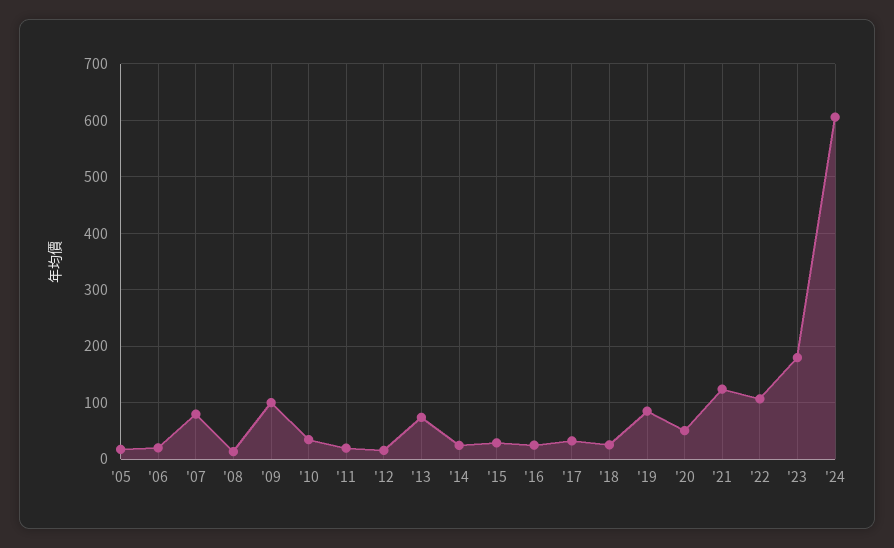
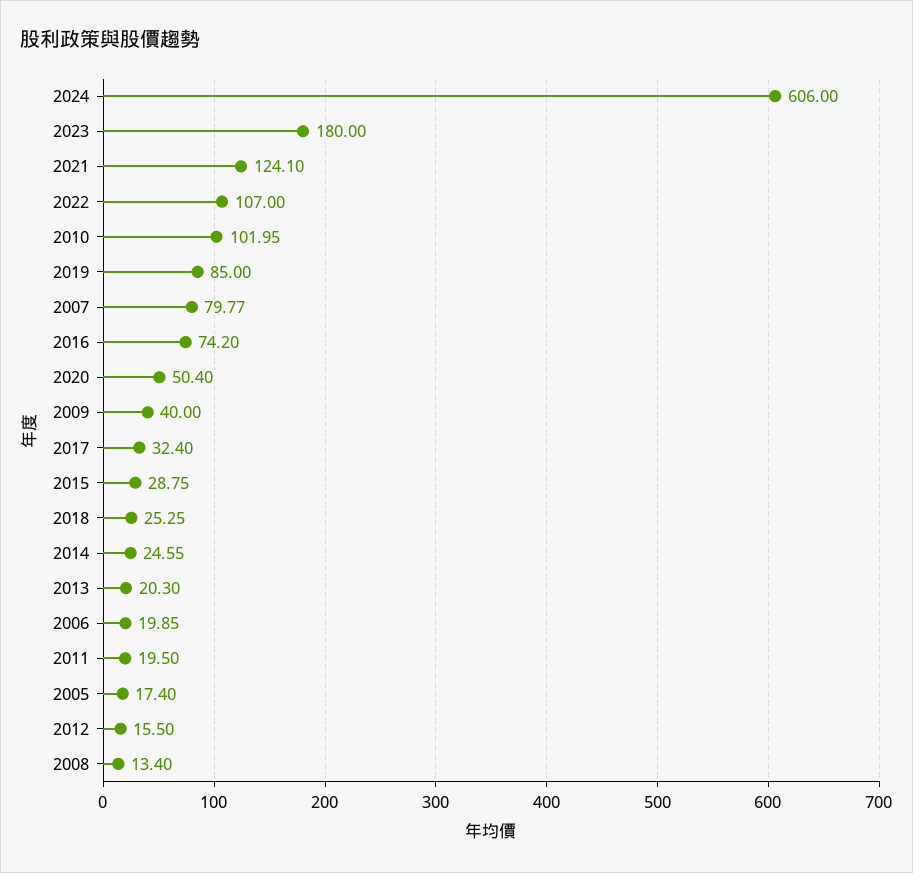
'09: 100 -> 40
'10: 40 -> 101.95
'13: 80 -> 20.3
'16: 20 -> 74.2

